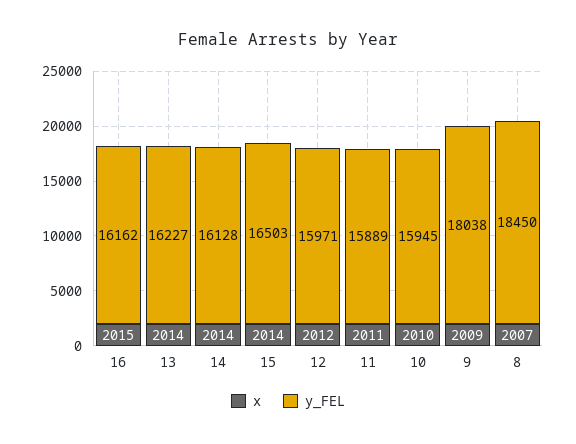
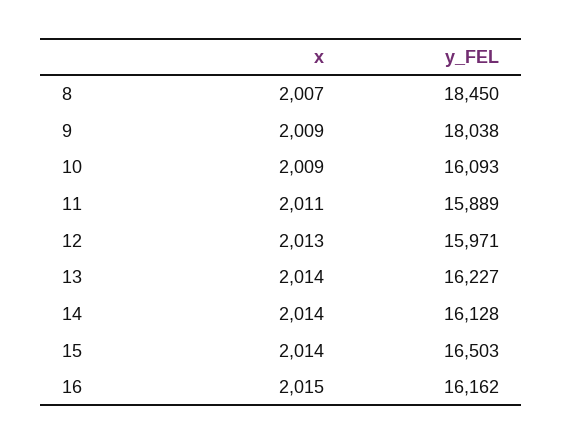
x, 12: 2012 -> 2013
x, 10: 2010 -> 2009
y_FEL, 10: 15945 -> 16093

